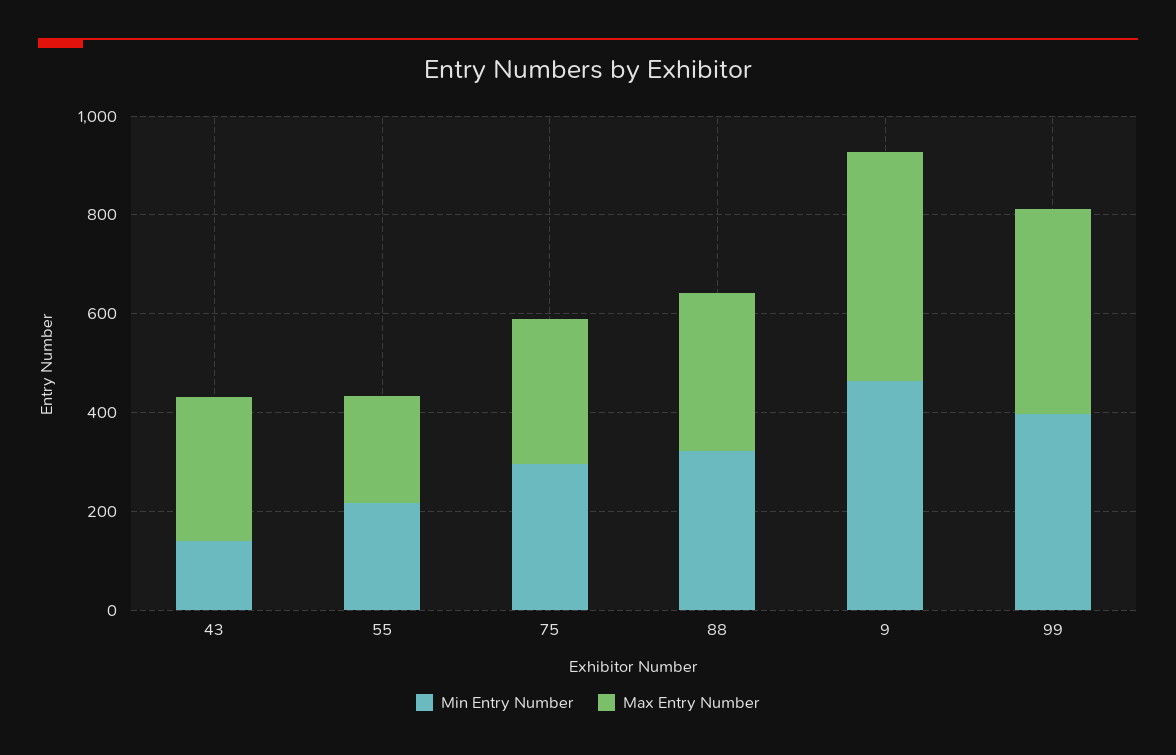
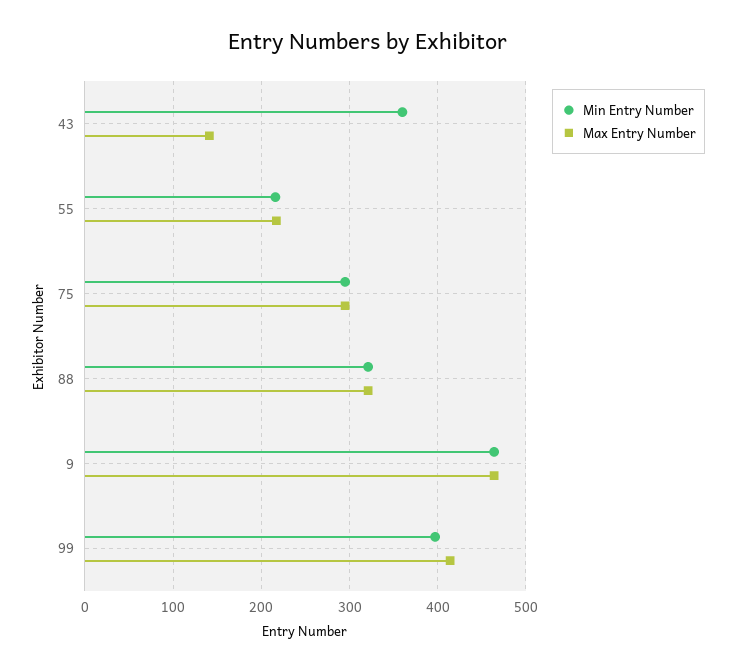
Min Entry Number, 43: 150 -> 360
Max Entry Number, 43: 300 -> 140

